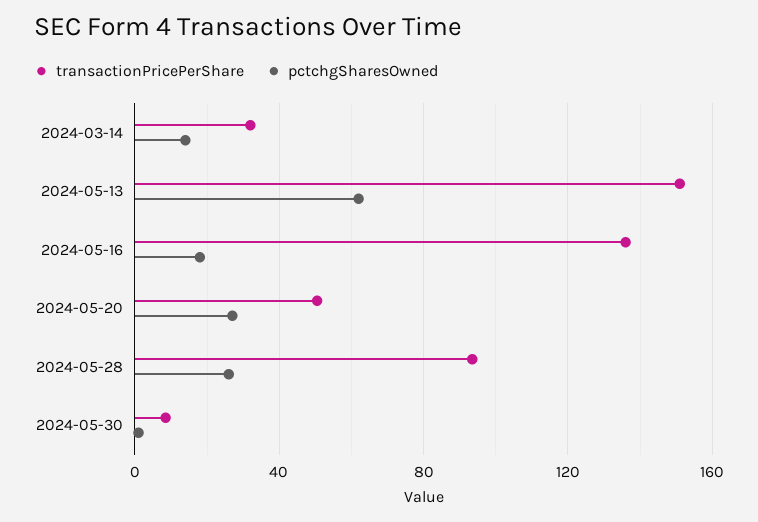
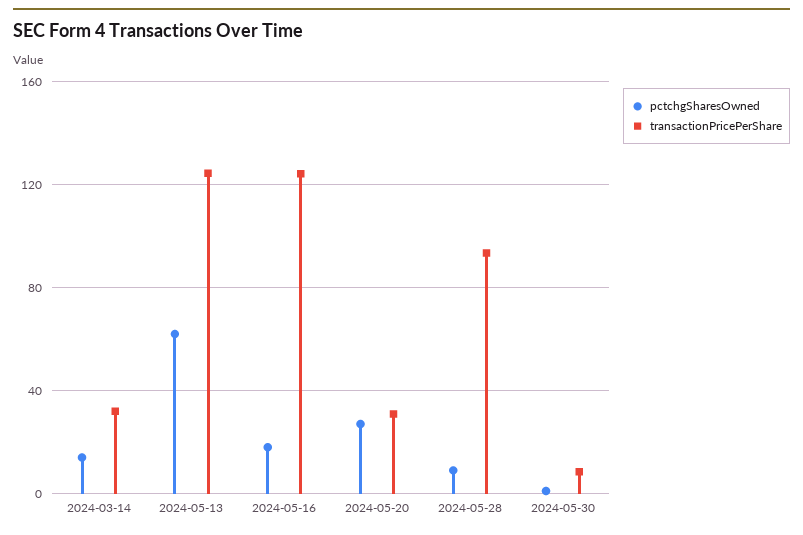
transactionPricePerShare, 2024-05-13: 150 -> 125
transactionPricePerShare, 2024-05-16: 135 -> 125
transactionPricePerShare, 2024-05-20: 50 -> 30
pctchgSharesOwned, 2024-05-28: 25 -> 10

